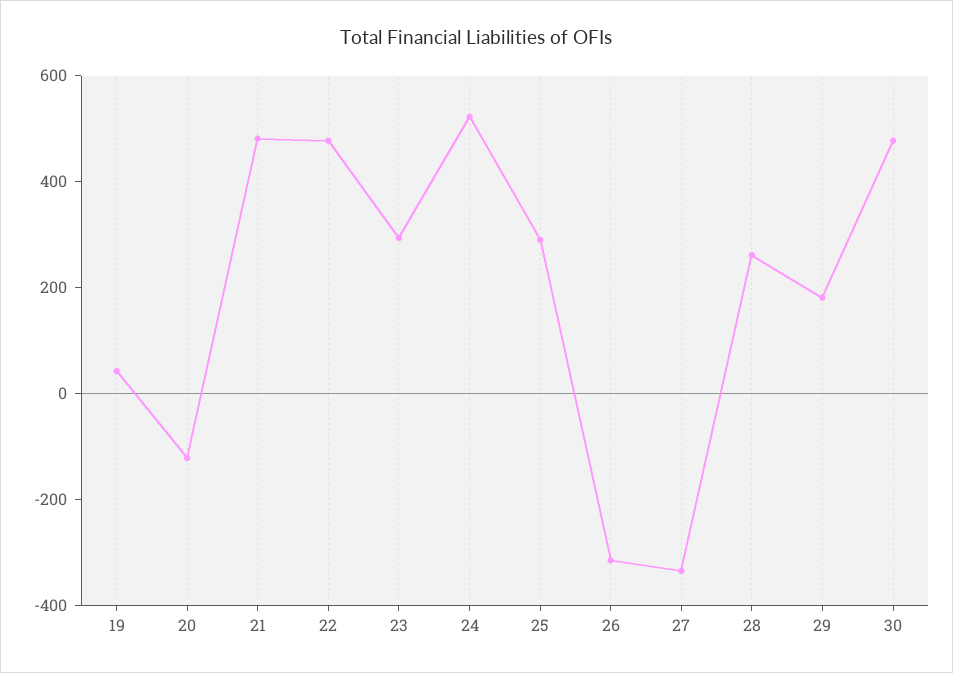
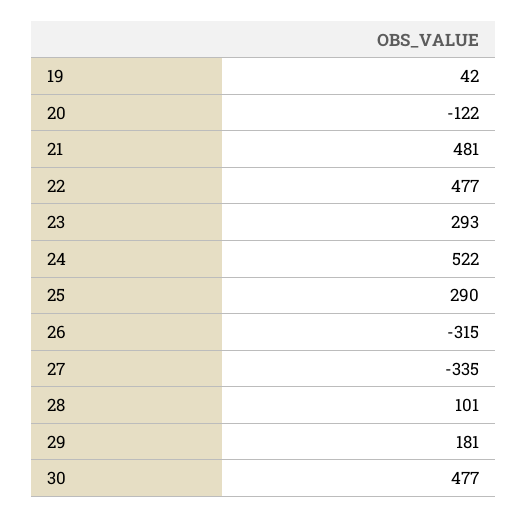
28: 250 -> 101

